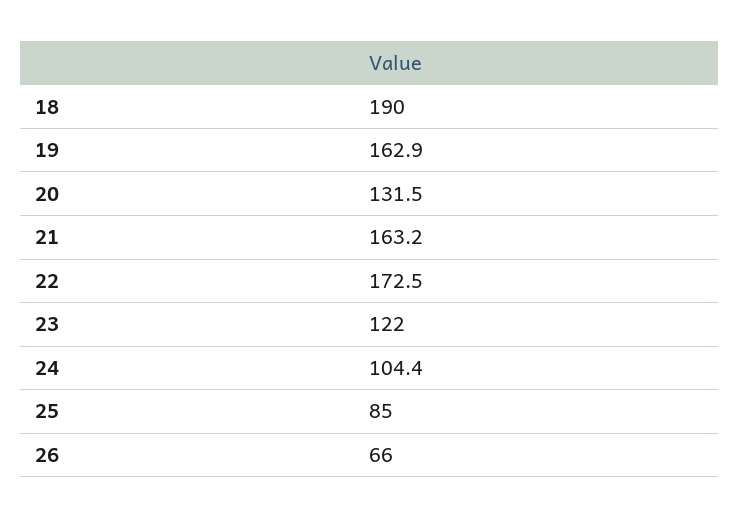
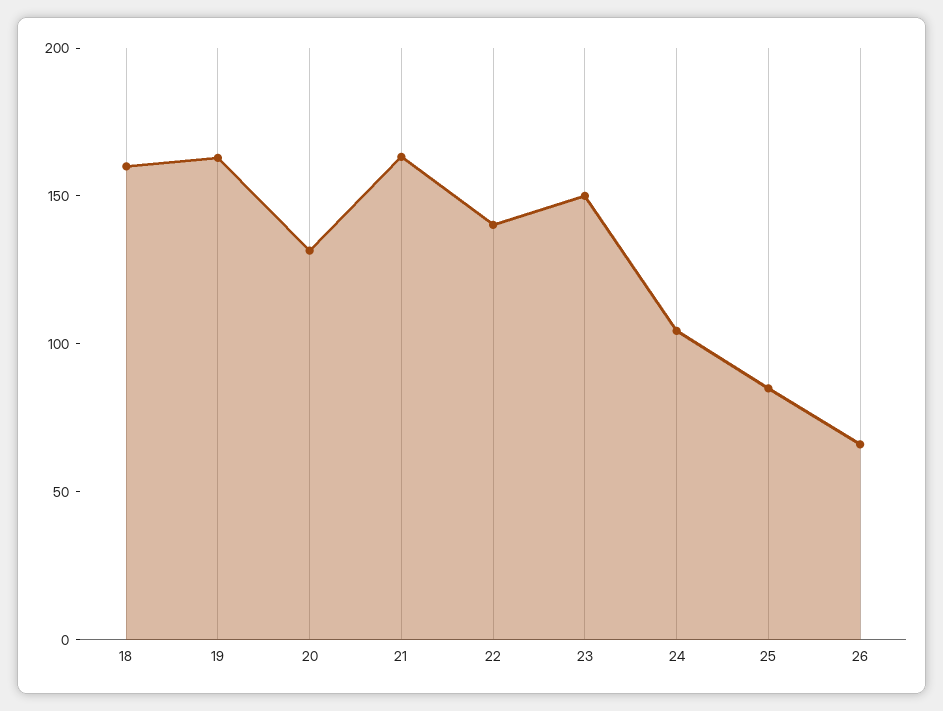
18: 190 -> 160
22: 172.5 -> 140
23: 122 -> 150

